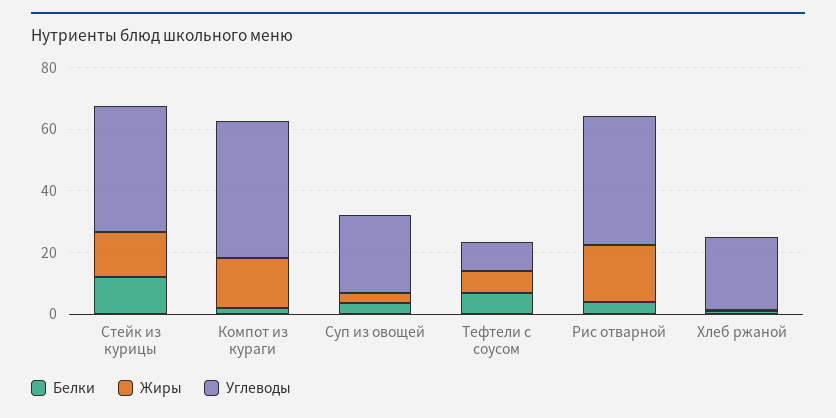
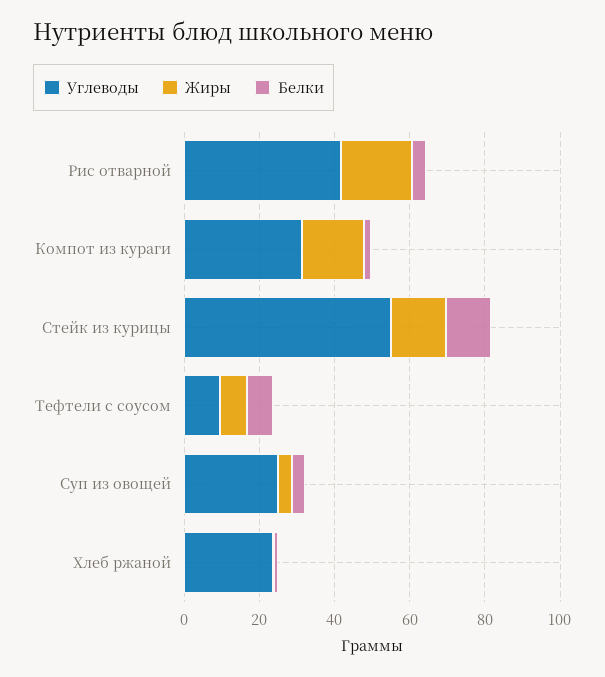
Углеводы, Стейк из курицы: 40 -> 55
Углеводы, Компот из кураги: 45 -> 30

